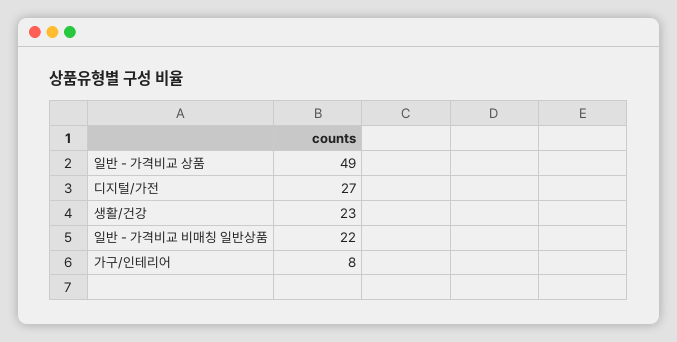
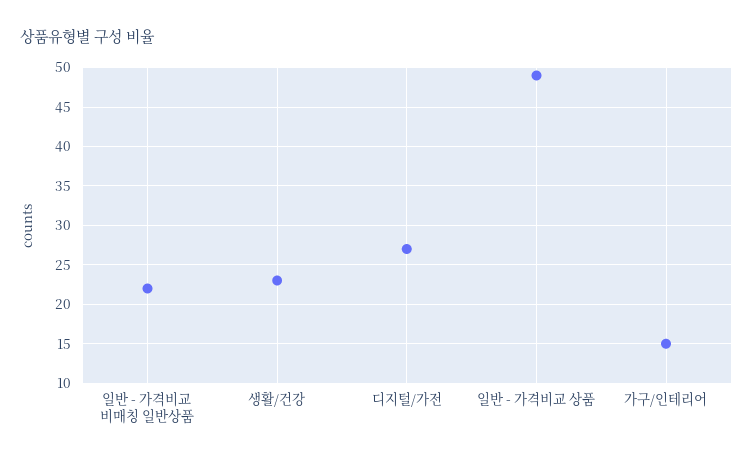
가구/인테리어: 8 -> 15

